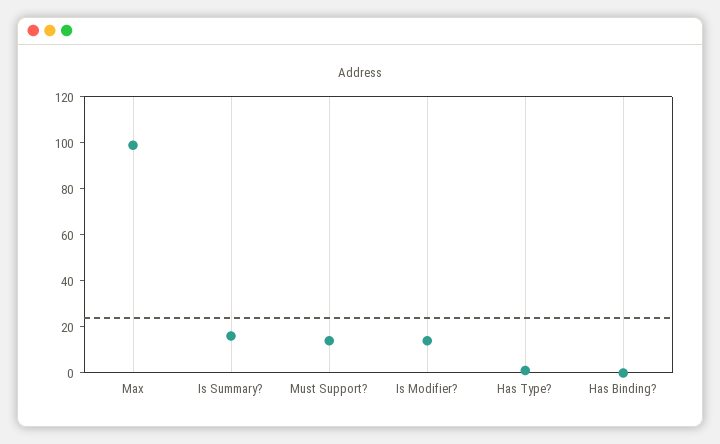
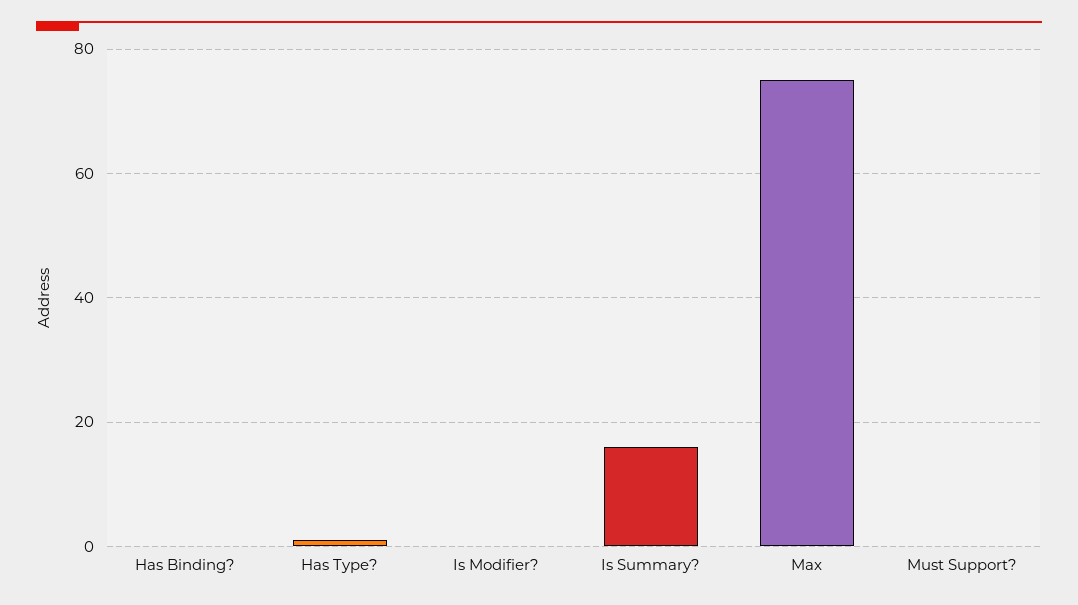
Max: 100 -> 75
Must Support?: 15 -> 0
Is Modifier?: 15 -> 0

